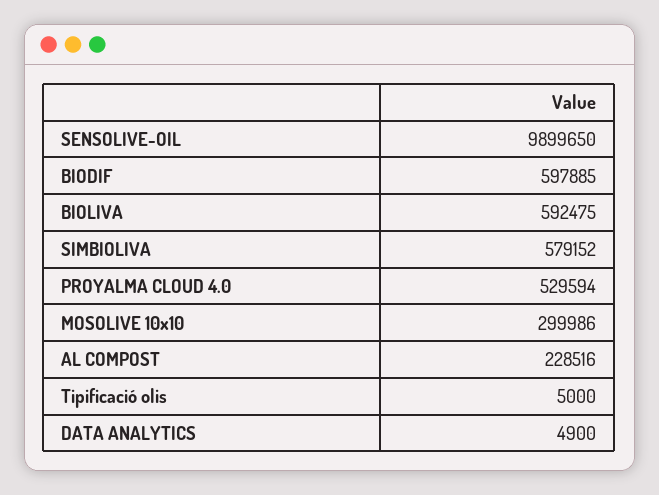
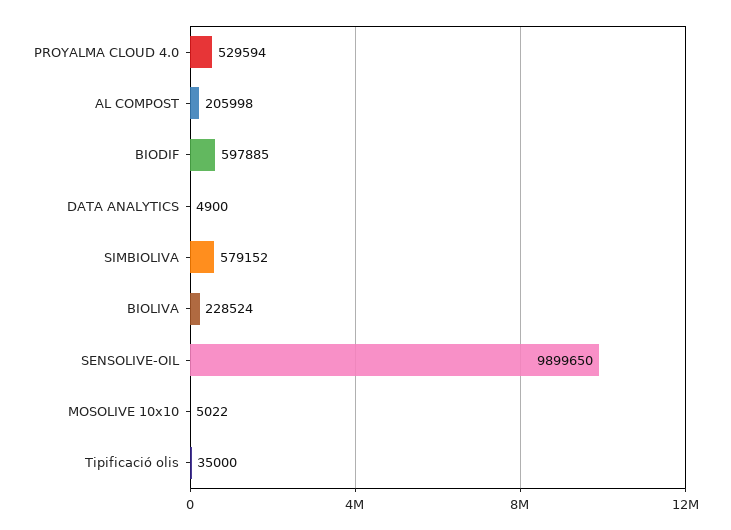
BIOLIVA: 592475 -> 228524
MOSOLIVE 10x10: 299986 -> 5022
AL COMPOST: 228516 -> 205998
Tipificació olis: 5000 -> 35000

